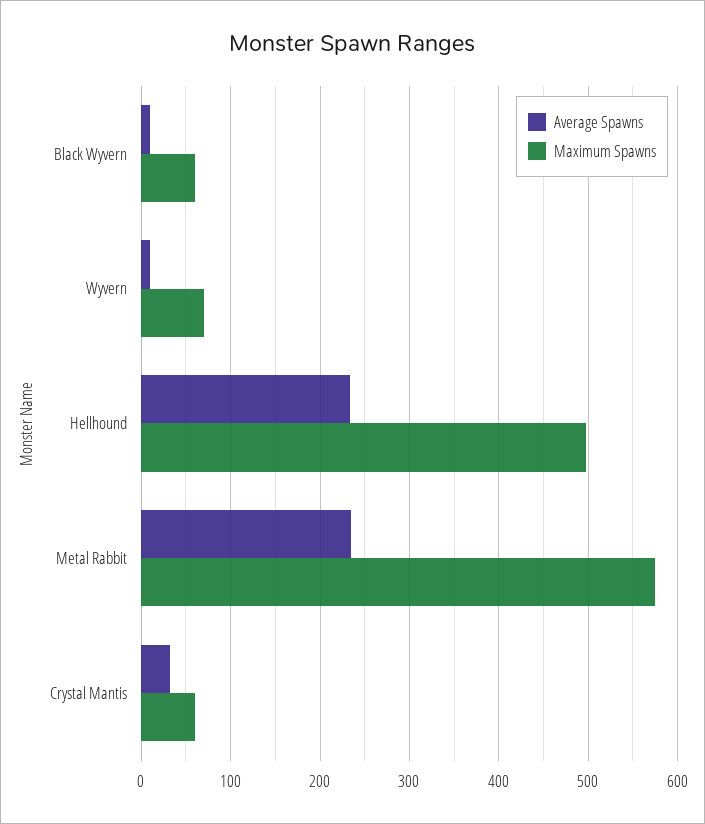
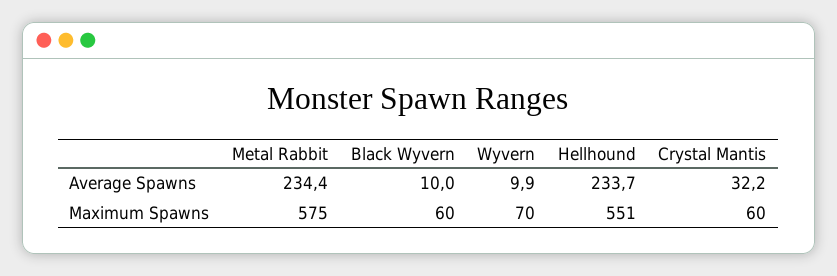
Maximum Spawns, Hellhound: 500 -> 551

